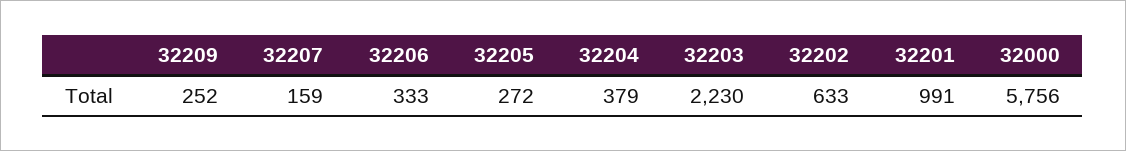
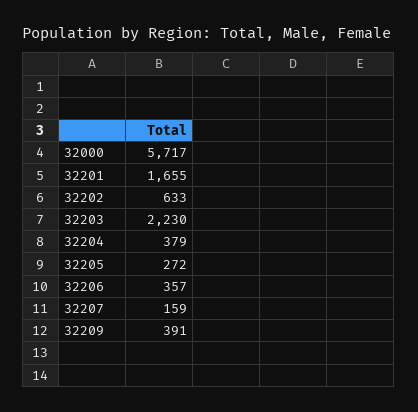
32209: 252 -> 391
32206: 333 -> 357
32201: 991 -> 1655
32000: 5756 -> 5717

